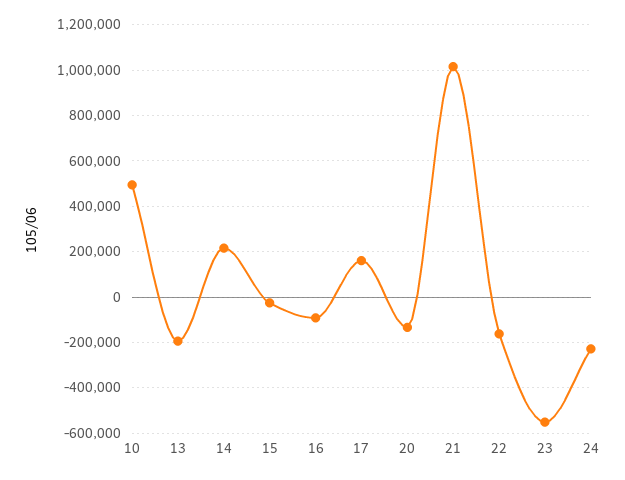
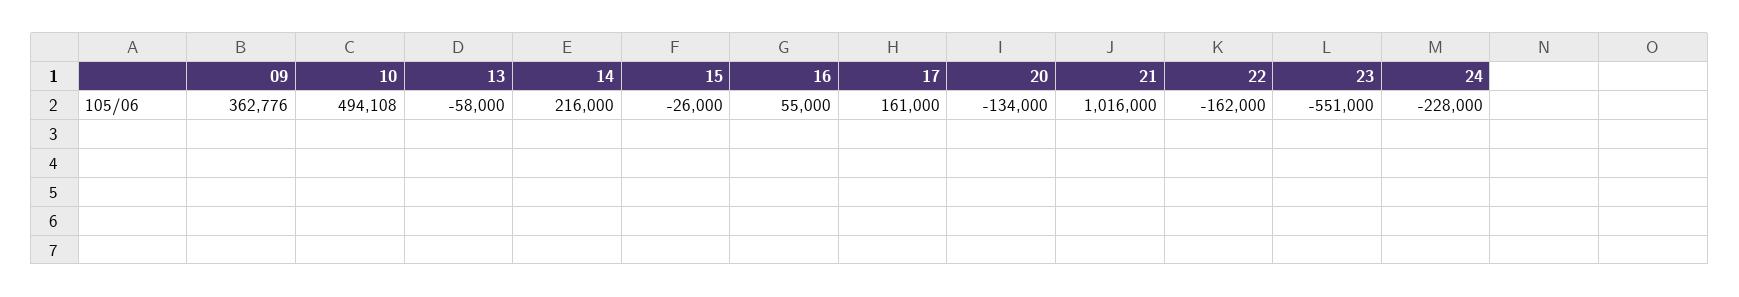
13: -200000 -> -58000
16: -100000 -> 55000
09: none -> 362776

